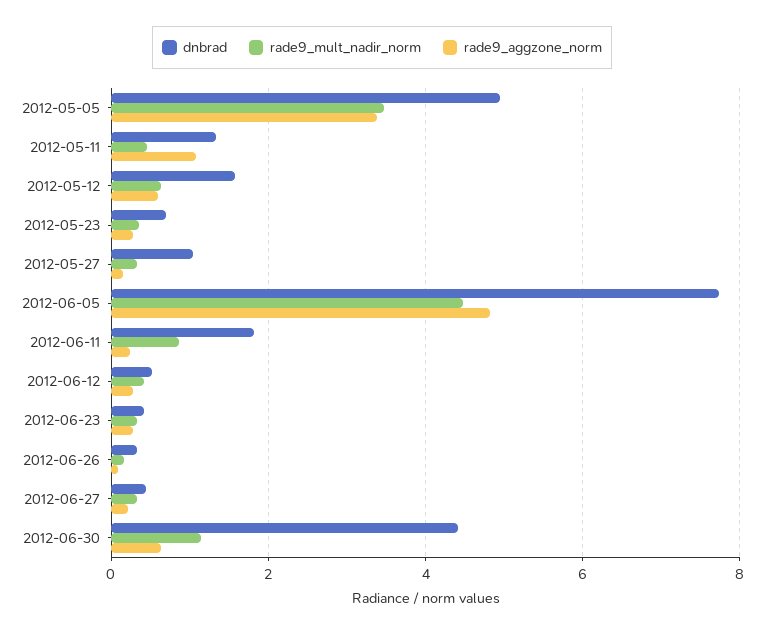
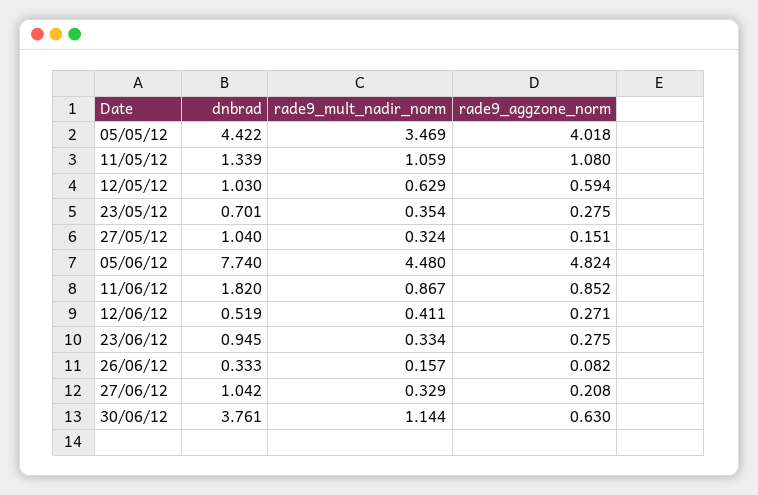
dnbrad, 2012-05-05: 5 -> 4.422
rade9_aggzone_norm, 2012-05-05: 3.4 -> 4.018
rade9_mult_nadir_norm, 2012-05-11: 0.4 -> 1.059
dnbrad, 2012-05-12: 1.6 -> 1.03
rade9_aggzone_norm, 2012-06-11: 0.2 -> 0.852
dnbrad, 2012-06-23: 0.4 -> 0.945
dnbrad, 2012-06-27: 0.4 -> 1.042
dnbrad, 2012-06-30: 4.4 -> 3.761

